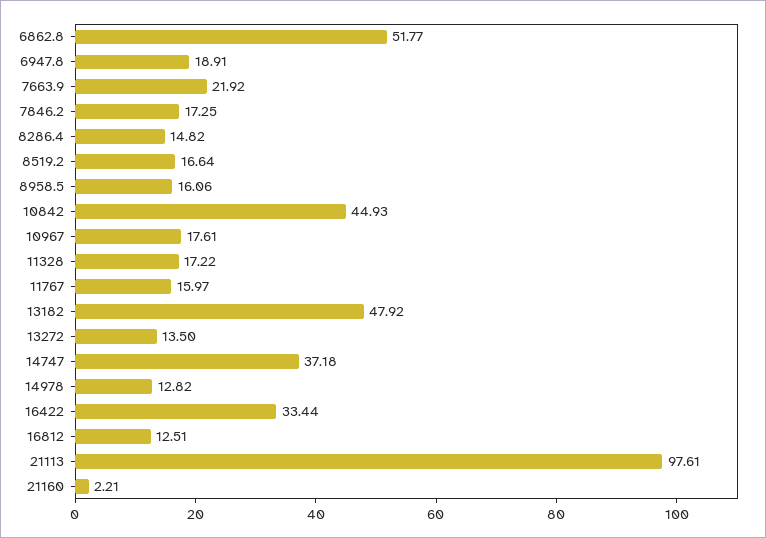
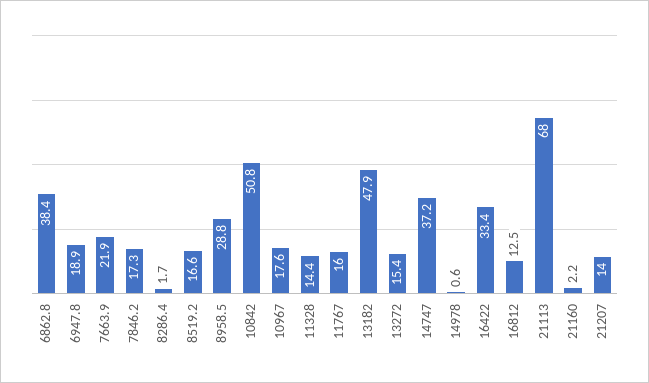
6862.8: 51.77 -> 38.4
8286.4: 14.82 -> 1.7
8958.5: 16.06 -> 28.8
10842: 44.93 -> 50.8
11328: 17.22 -> 14.4
13272: 13.5 -> 15.4
14978: 12.82 -> 0.6
21113: 97.61 -> 68
21207: none -> 14

